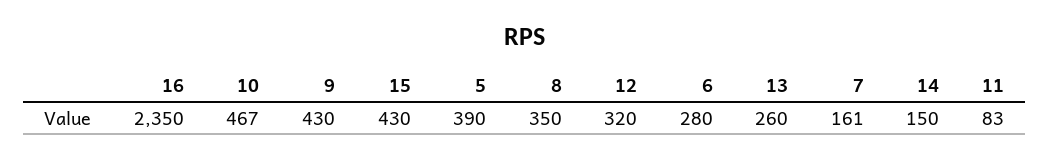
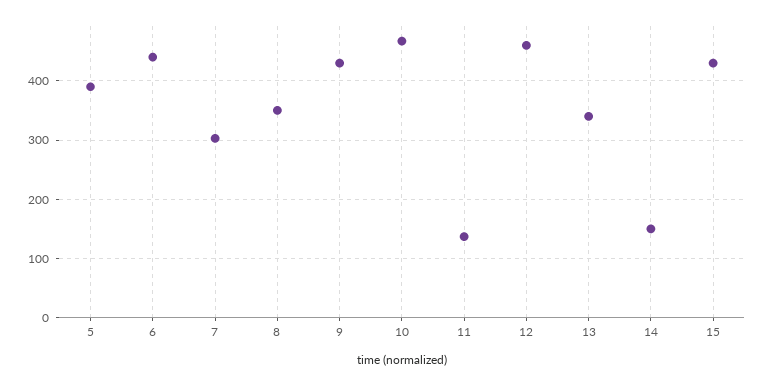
16: 2350 -> none
12: 320 -> 460
6: 280 -> 440
13: 260 -> 340
7: 161 -> 300
11: 83 -> 140

